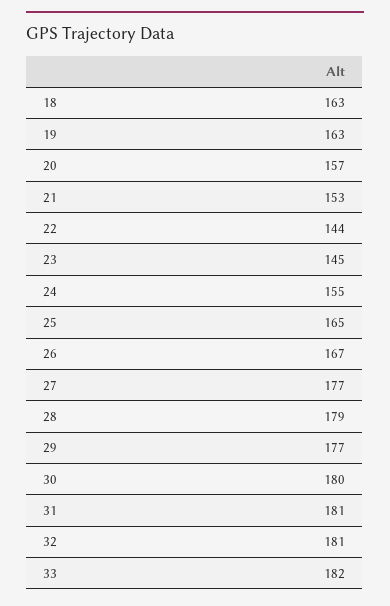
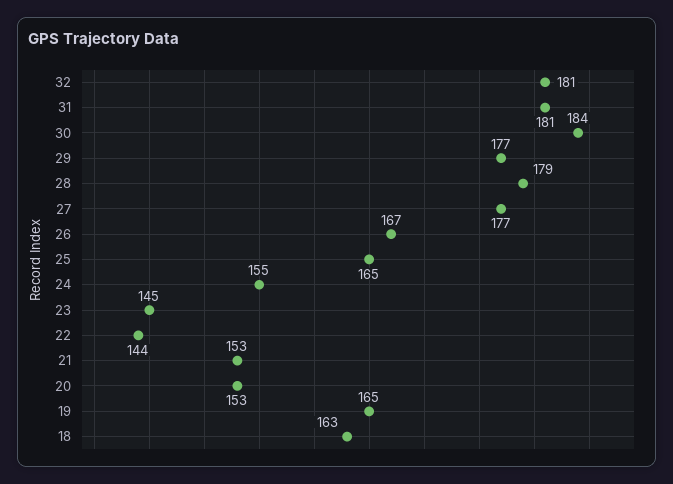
19: 163 -> 165
20: 157 -> 153
30: 180 -> 184
33: 182 -> none

